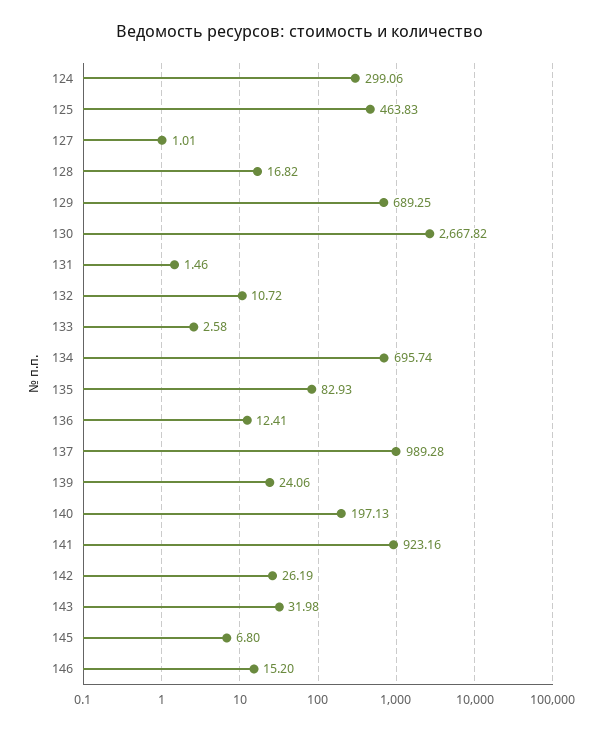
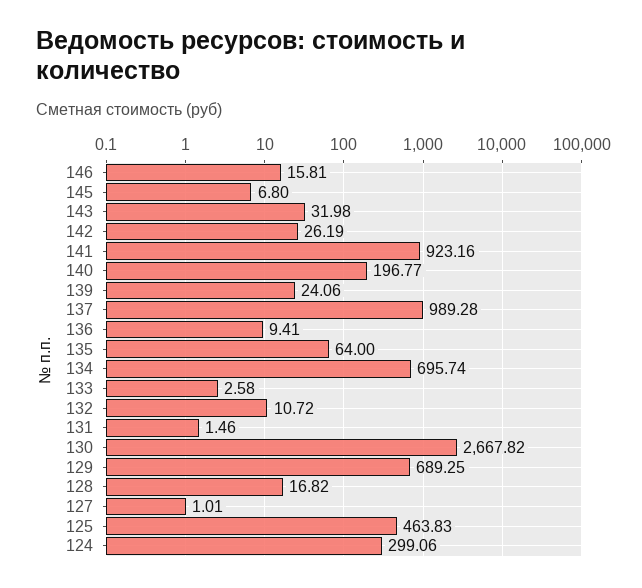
135: 82.93 -> 64
136: 12.41 -> 9.41
140: 197.13 -> 196.77
146: 15.2 -> 15.81

